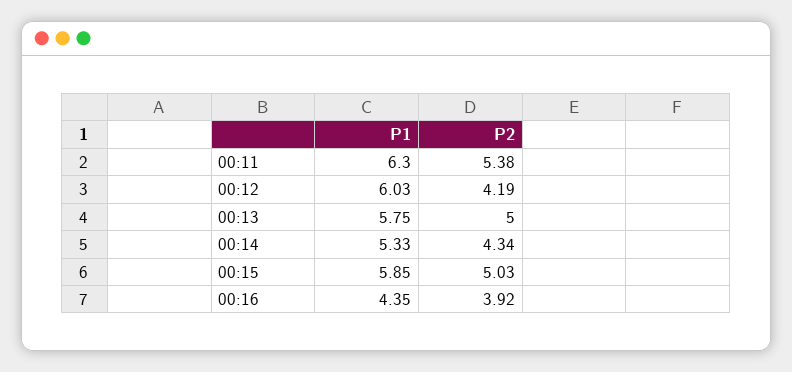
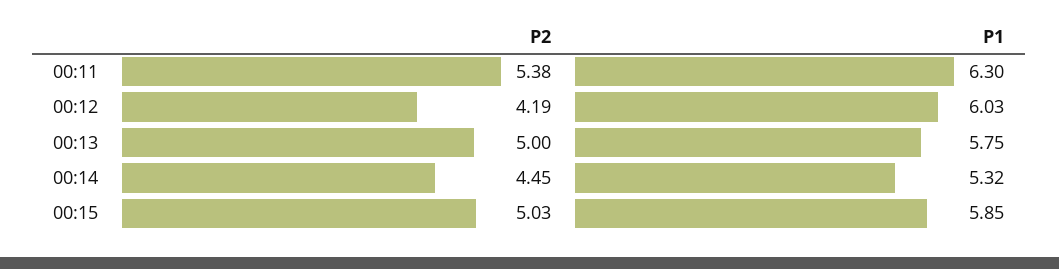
P1, 00:14: 5.33 -> 5.32
P2, 00:14: 4.34 -> 4.45
P1, 00:16: 4.35 -> none
P2, 00:16: 3.92 -> none

